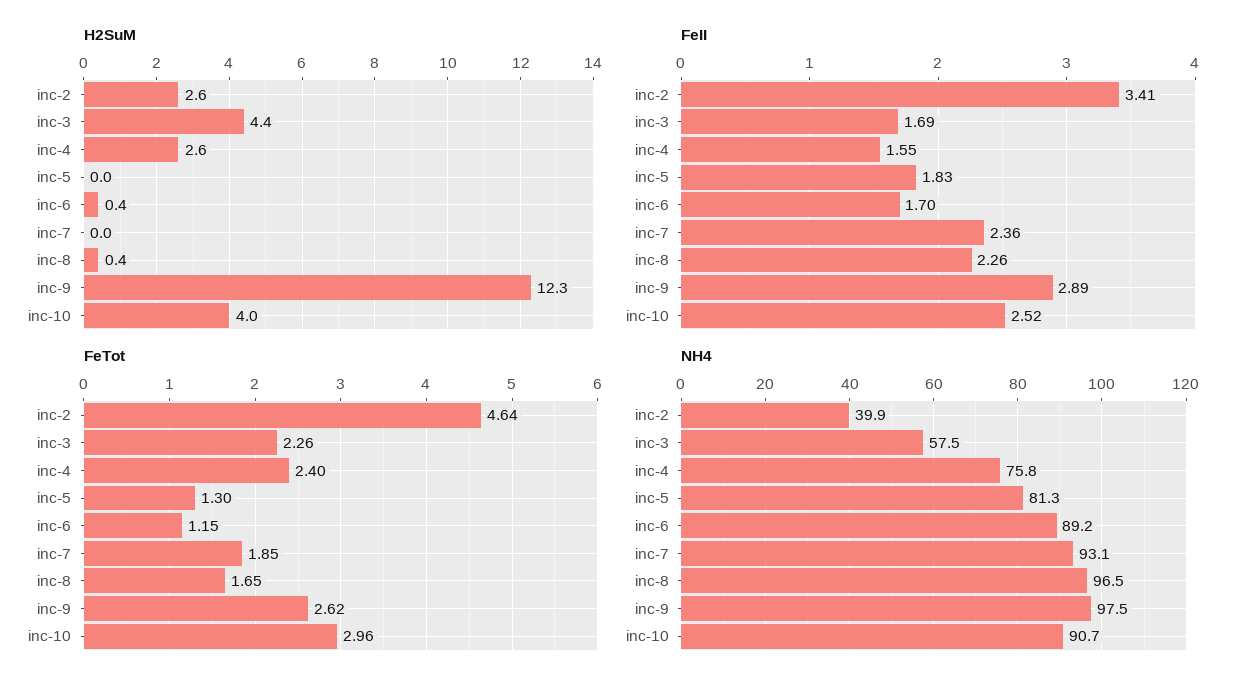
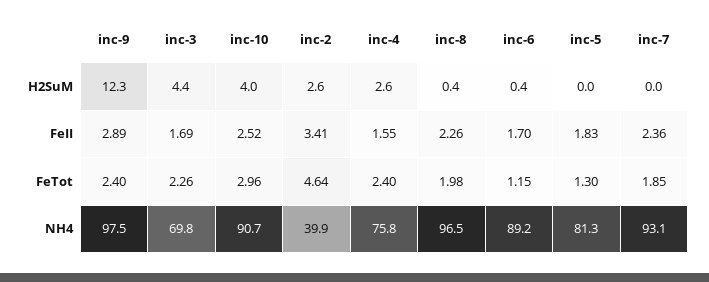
FeTot, inc-8: 1.65 -> 1.98
FeTot, inc-9: 2.62 -> 2.4
NH4, inc-3: 57.5 -> 69.8

